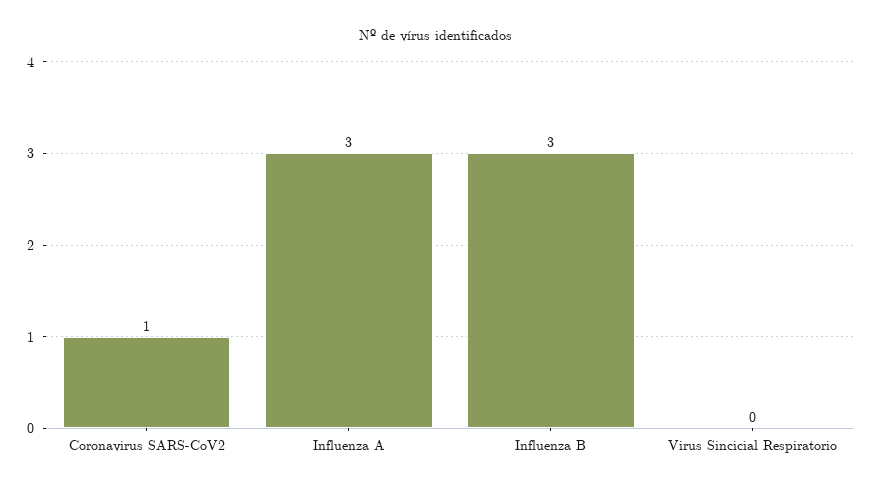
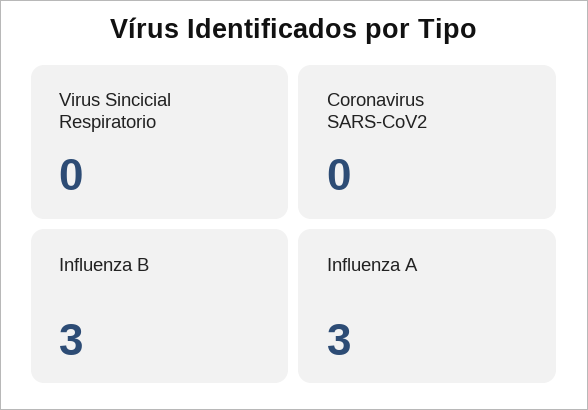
Coronavirus SARS-CoV2: 1 -> 0

